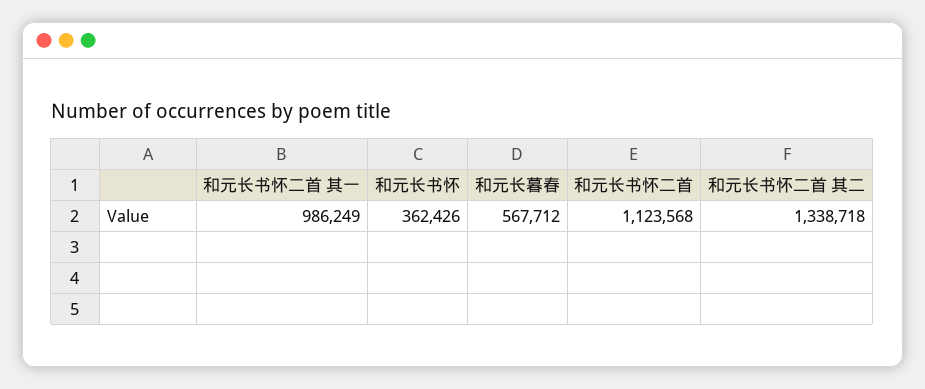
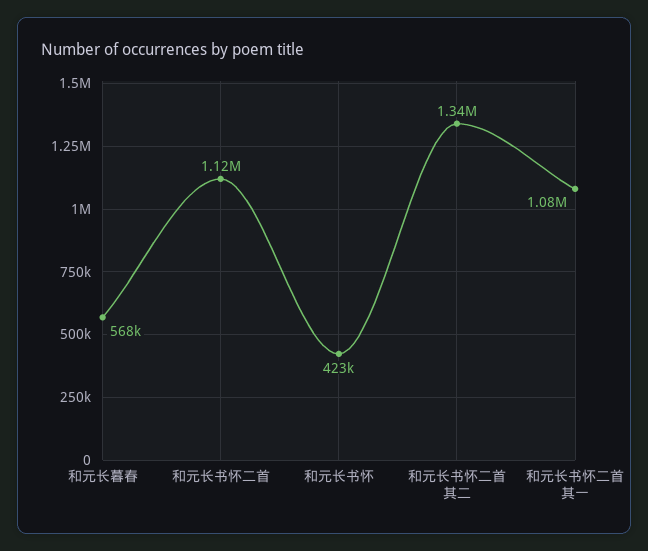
和元长书怀二首 其一: 986249 -> 1080000
和元长书怀: 362426 -> 423000

